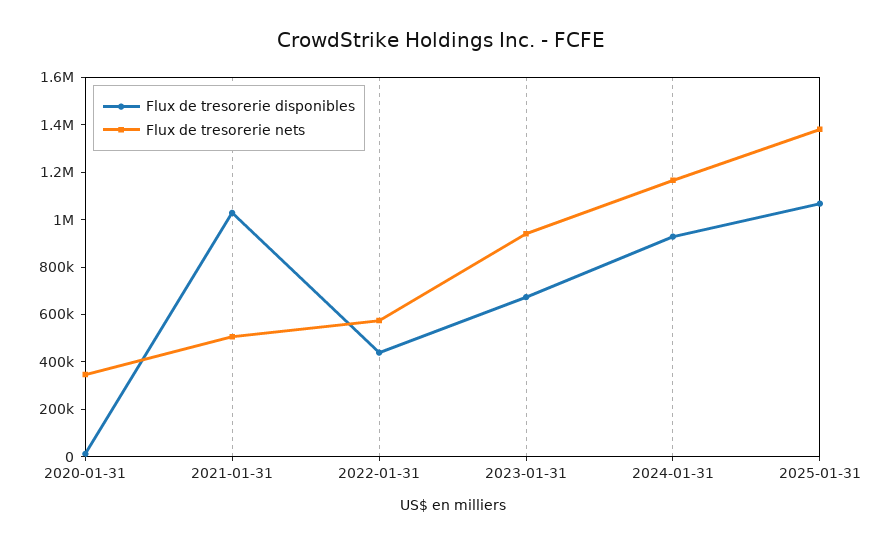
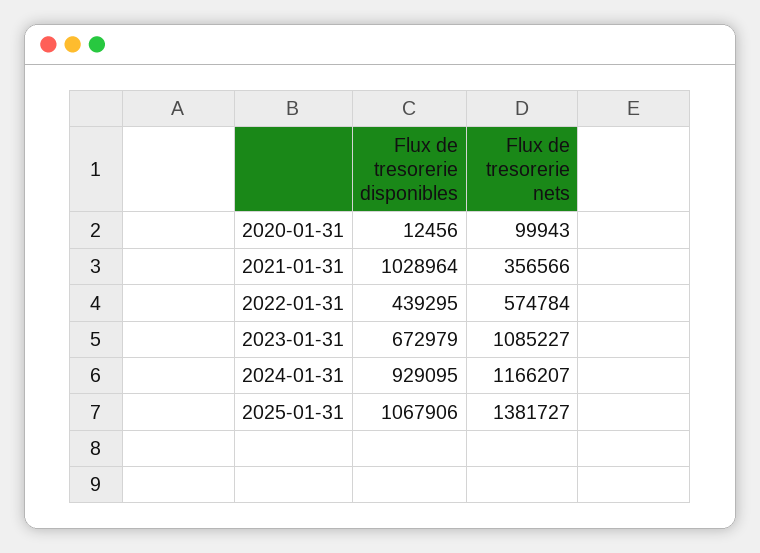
Flux de tresorerie nets, 2020-01-31: 350000 -> 99943
Flux de tresorerie nets, 2021-01-31: 500000 -> 356566
Flux de tresorerie nets, 2023-01-31: 950000 -> 1085227

